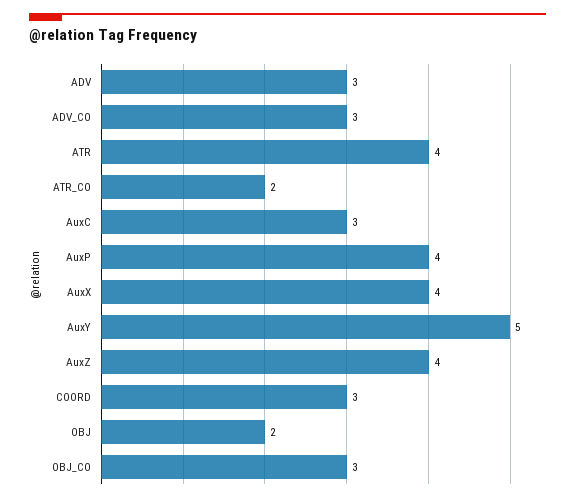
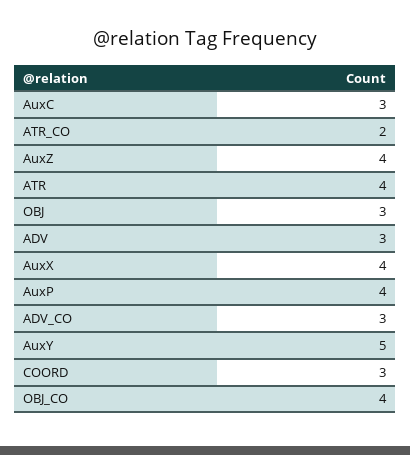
OBJ: 2 -> 3
OBJ_CO: 3 -> 4

